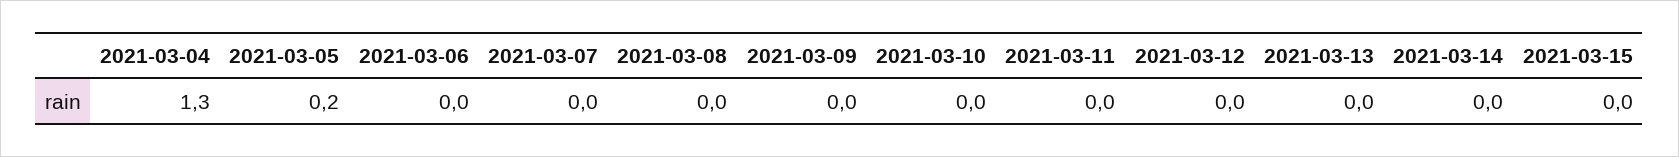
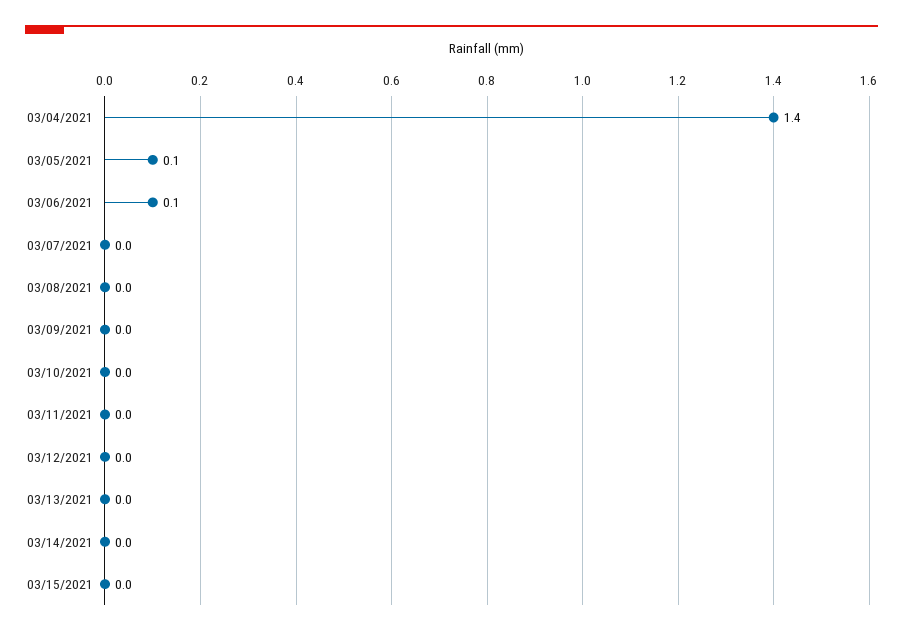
2021-03-04: 1.3 -> 1.4
2021-03-05: 0.2 -> 0.1
2021-03-06: 0 -> 0.1

